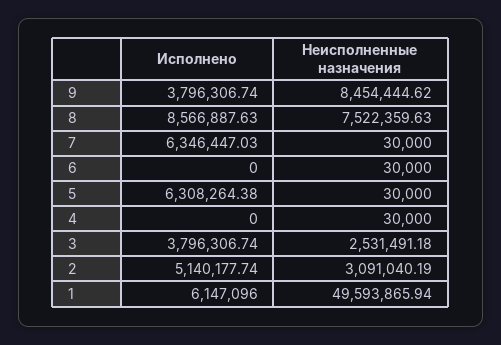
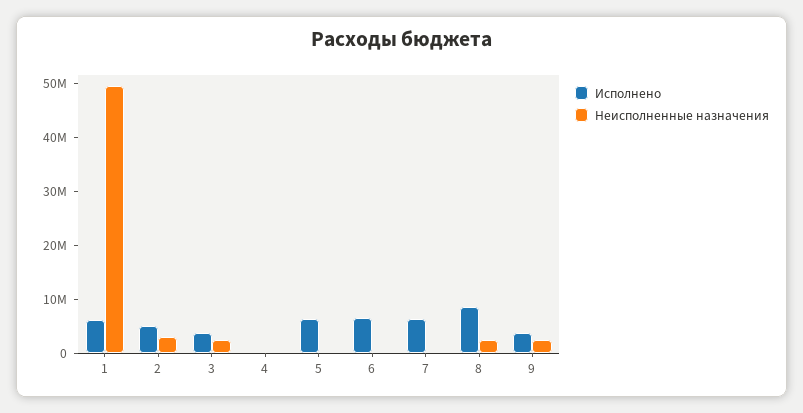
Неисполненные назначения, 9: 8454444.62 -> 2000000
Неисполненные назначения, 8: 7522359.63 -> 2000000
Исполнено, 6: 0 -> 6000000

